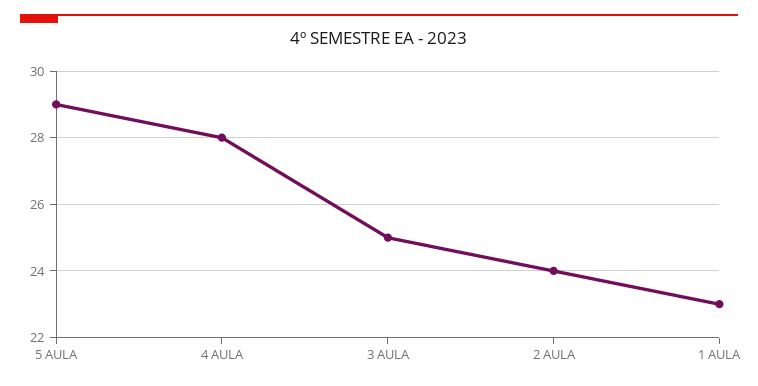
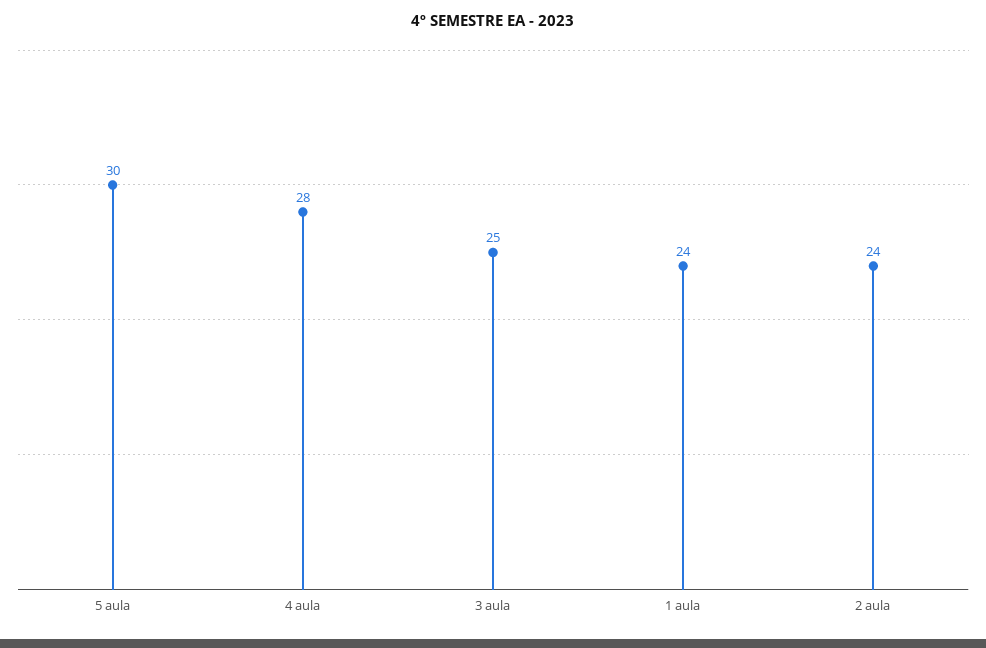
5 AULA: 29 -> 30
1 AULA: 23 -> 24

